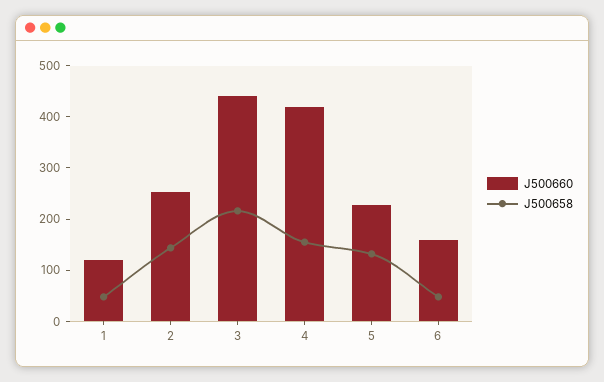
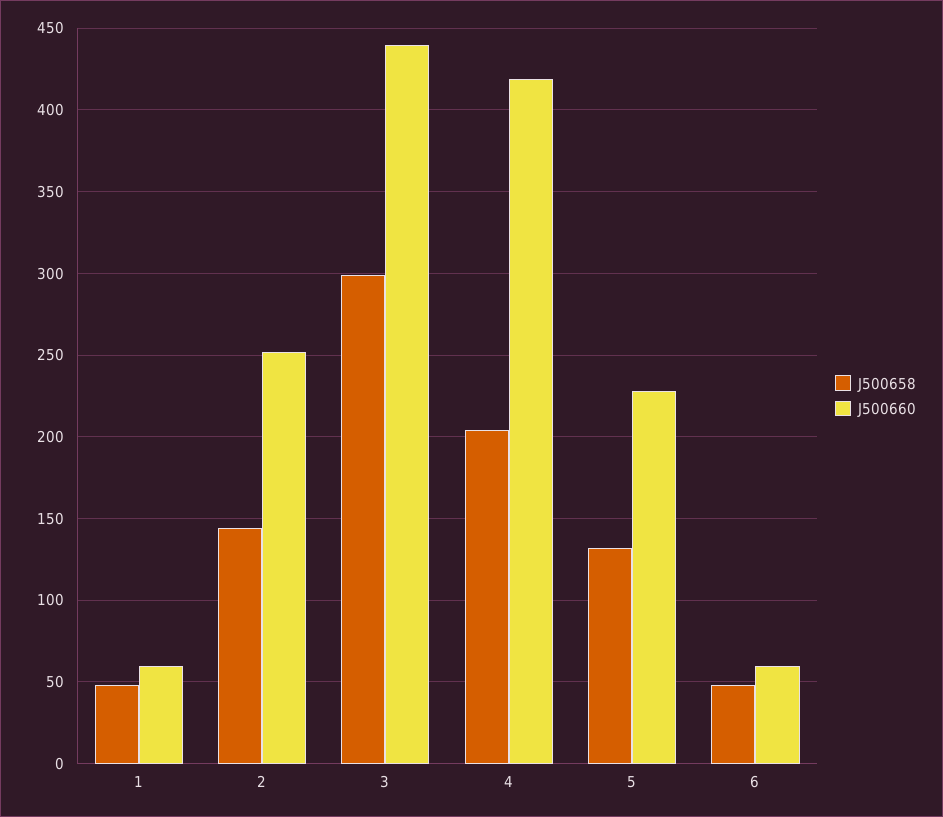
J500660, 1: 120 -> 60
J500658, 3: 220 -> 300
J500658, 4: 160 -> 205
J500660, 6: 160 -> 60

